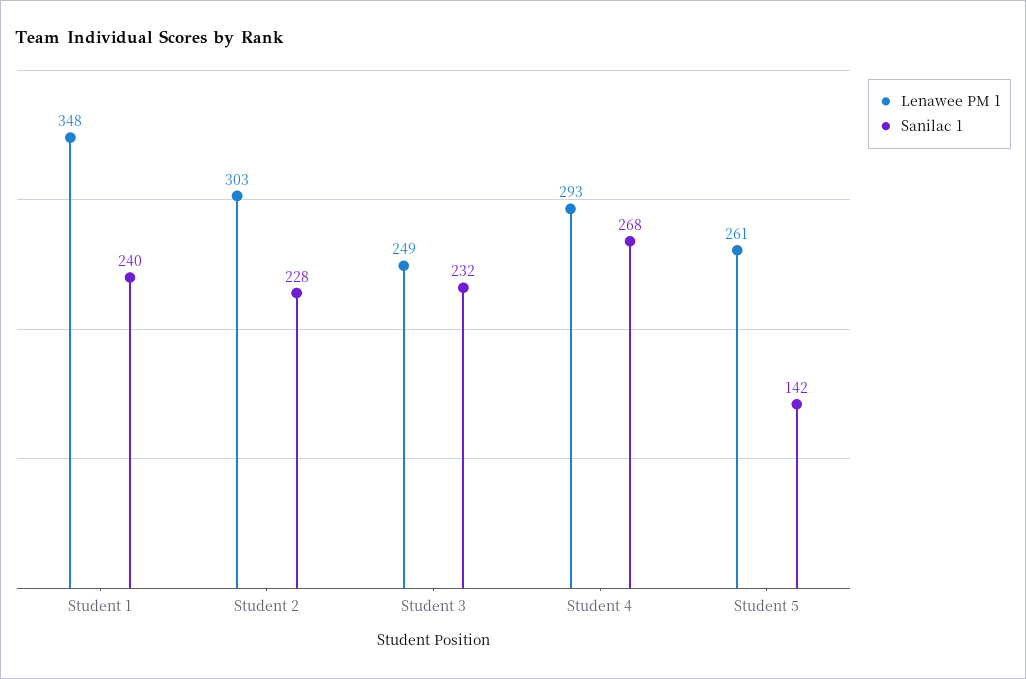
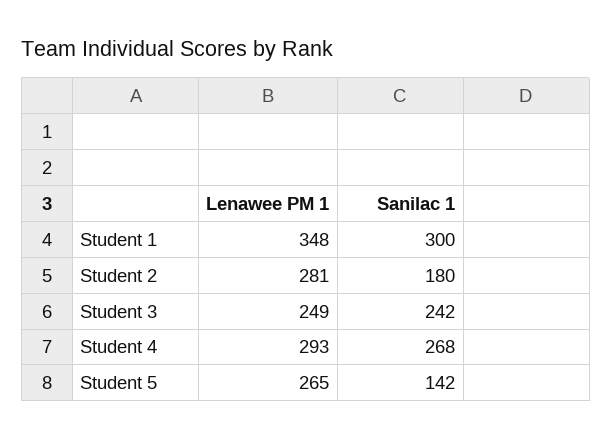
Sanilac 1, Student 1: 240 -> 300
Lenawee PM 1, Student 2: 303 -> 281
Sanilac 1, Student 2: 228 -> 180
Sanilac 1, Student 3: 232 -> 242
Lenawee PM 1, Student 5: 261 -> 265

